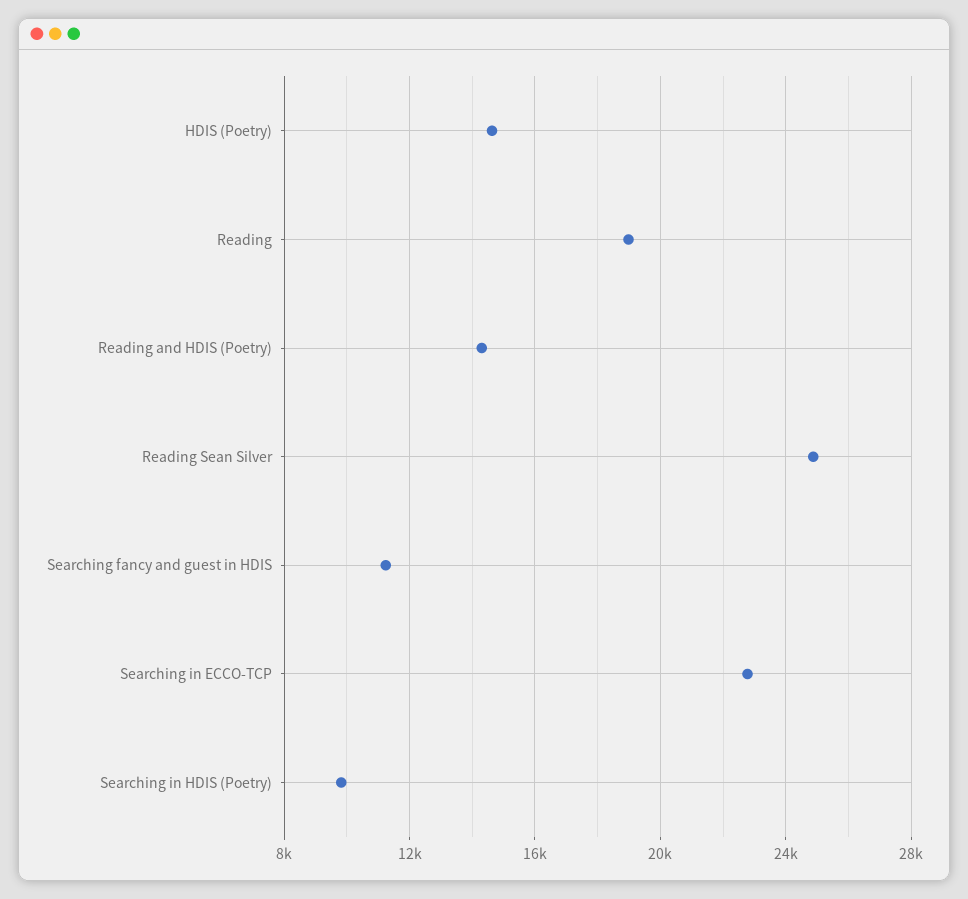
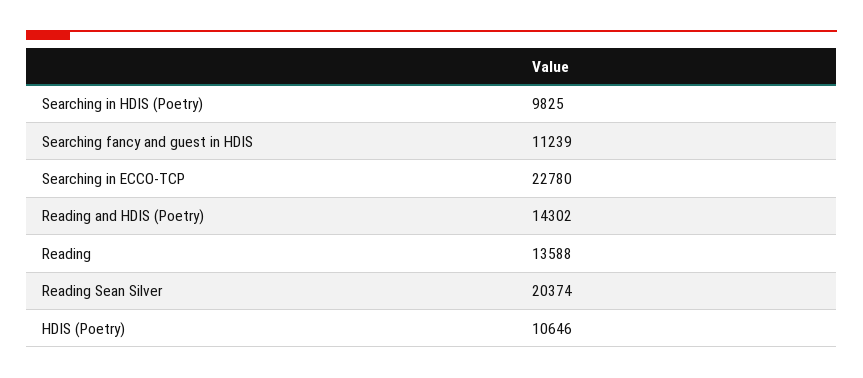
HDIS (Poetry): 14500 -> 10646
Reading: 19000 -> 13588
Reading Sean Silver: 25000 -> 20374

